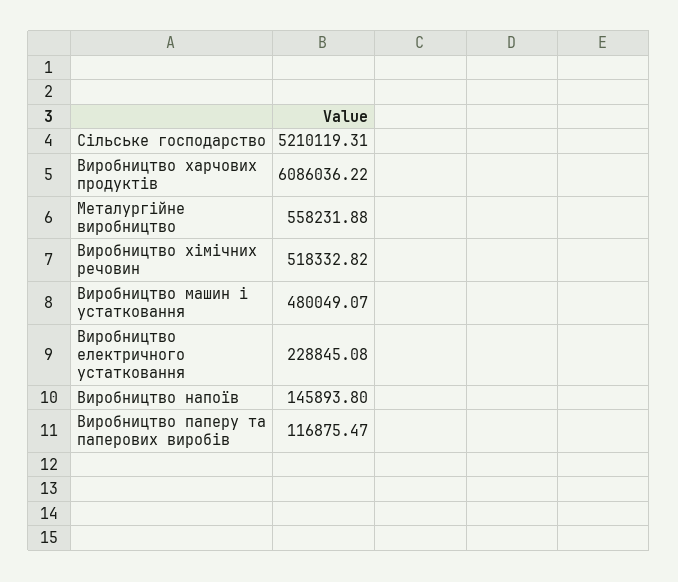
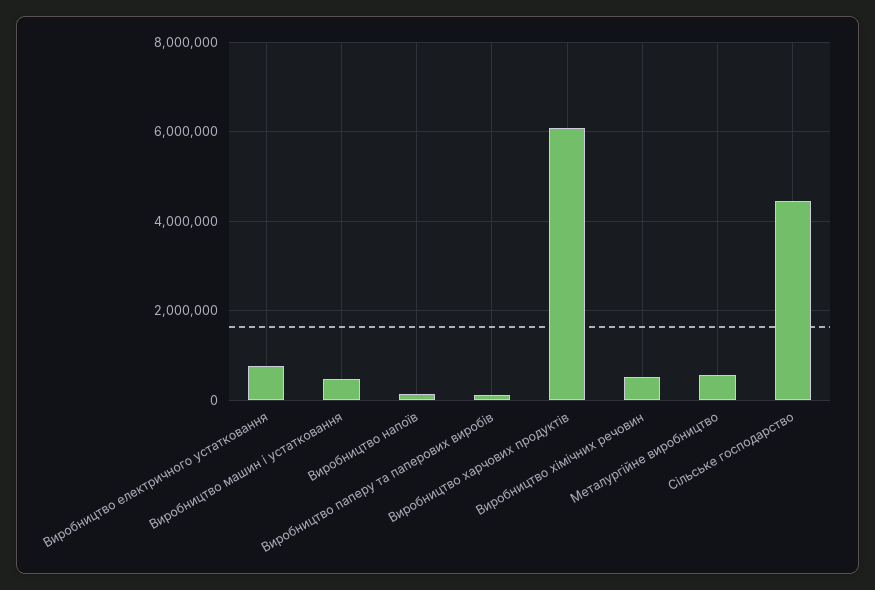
Сільське господарство: 5210119.31 -> 4400000
Виробництво електричного устатковання: 228845.08 -> 800000

